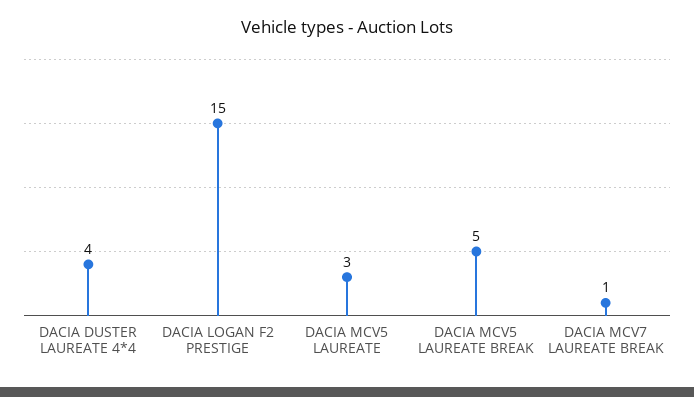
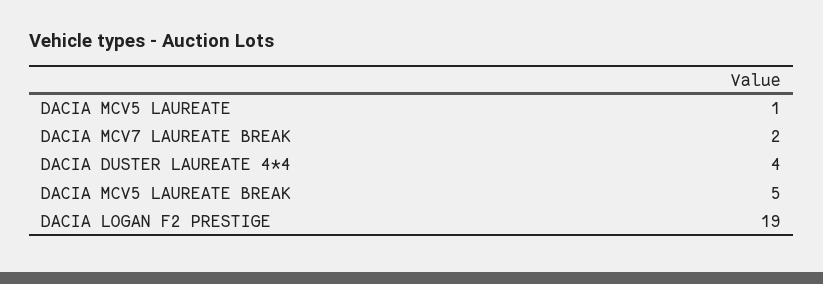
DACIA LOGAN F2 PRESTIGE: 15 -> 19
DACIA MCV5 LAUREATE: 3 -> 1
DACIA MCV7 LAUREATE BREAK: 1 -> 2

